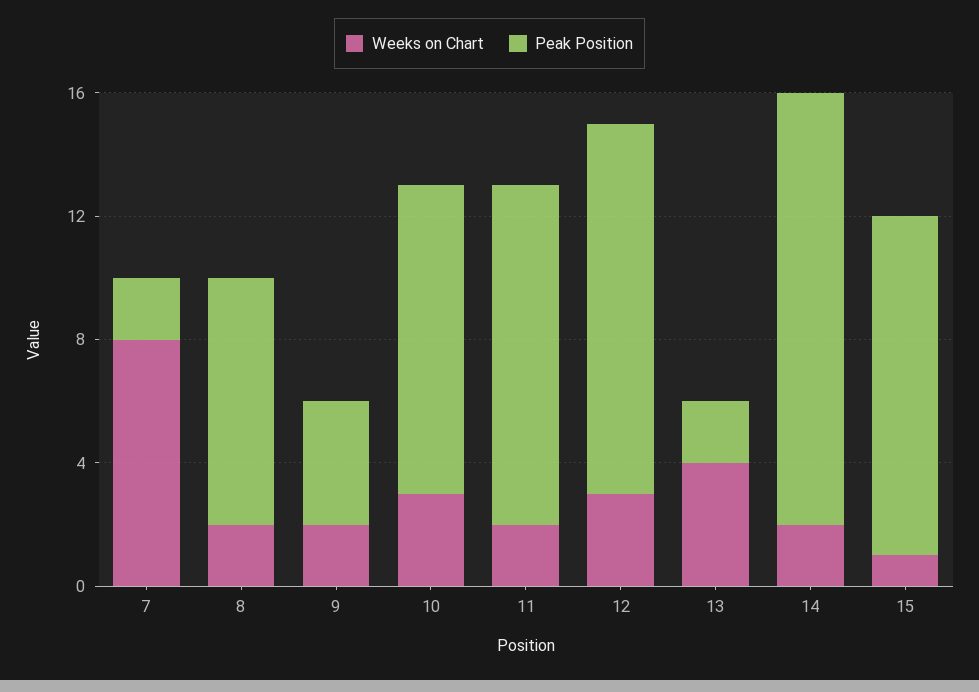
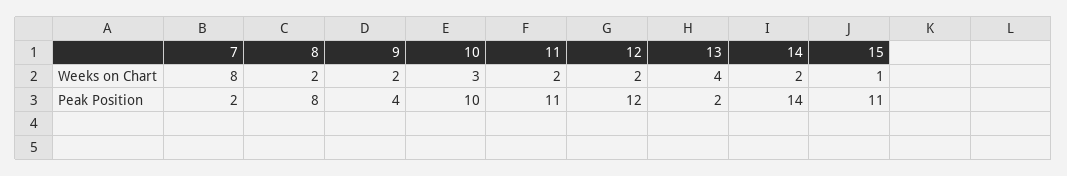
Weeks on Chart, 12: 3 -> 2

